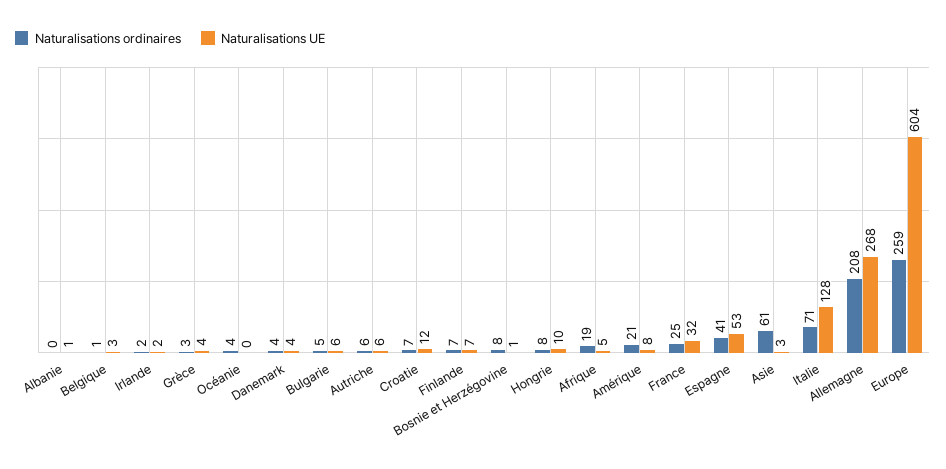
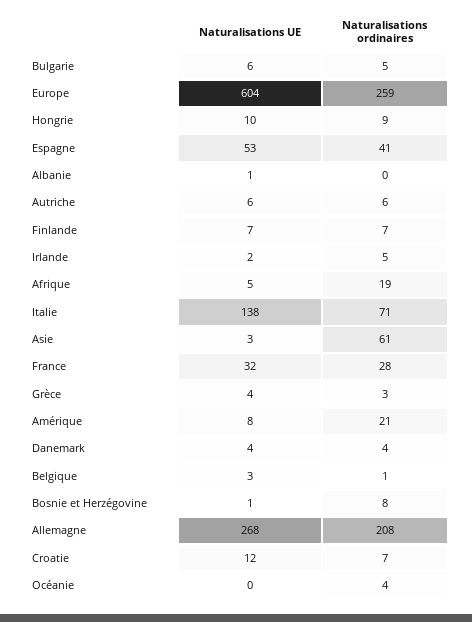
Naturalisations ordinaires, Irlande: 2 -> 5
Naturalisations ordinaires, Hongrie: 8 -> 9
Naturalisations ordinaires, France: 25 -> 28
Naturalisations UE, Italie: 128 -> 138

